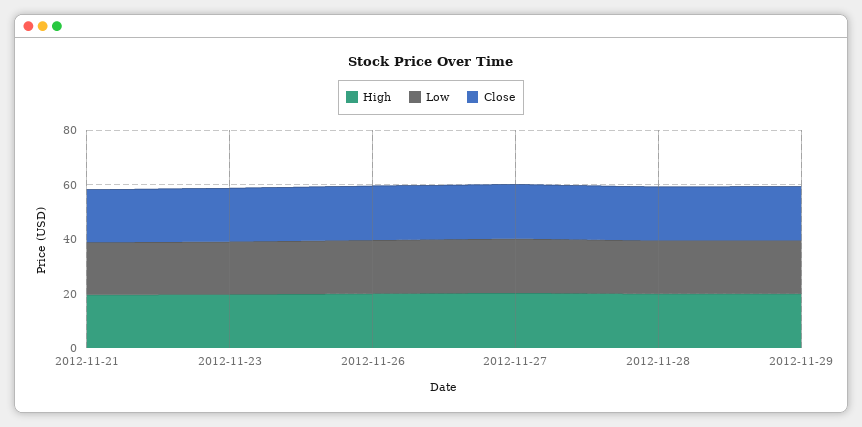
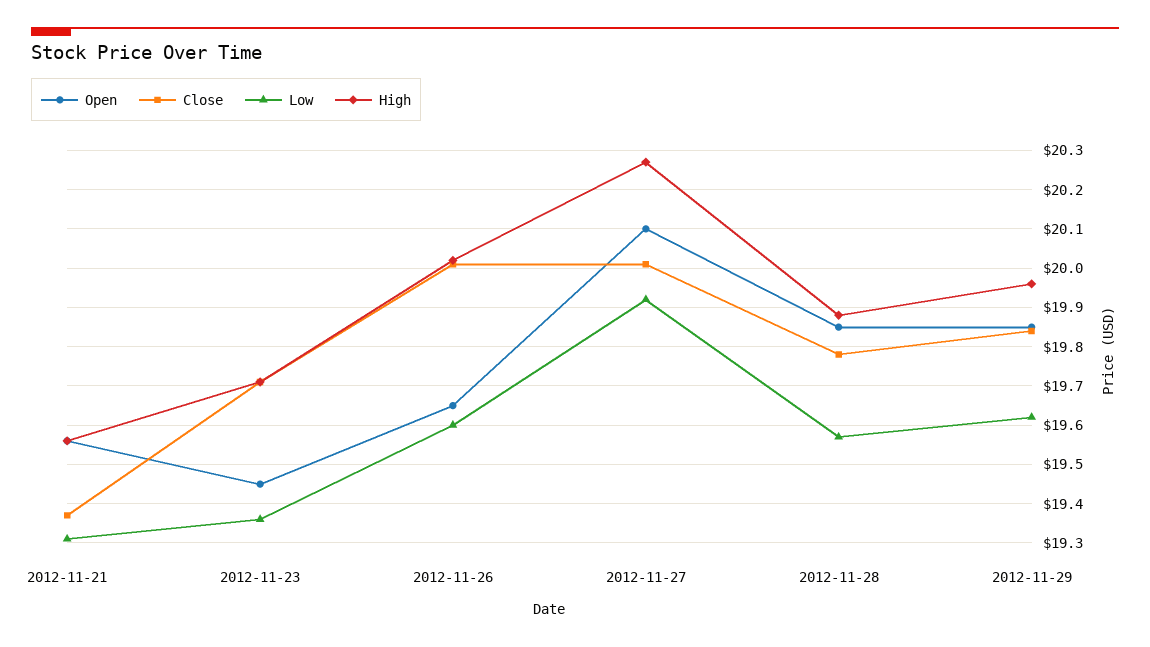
Open, 2012-11-21: none -> 19.55
Open, 2012-11-23: none -> 19.45
Open, 2012-11-26: none -> 19.65
Open, 2012-11-27: none -> 20.1
Open, 2012-11-28: none -> 19.85
Open, 2012-11-29: none -> 19.85

